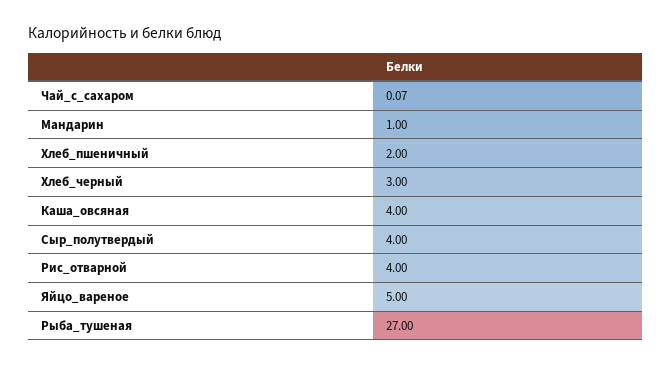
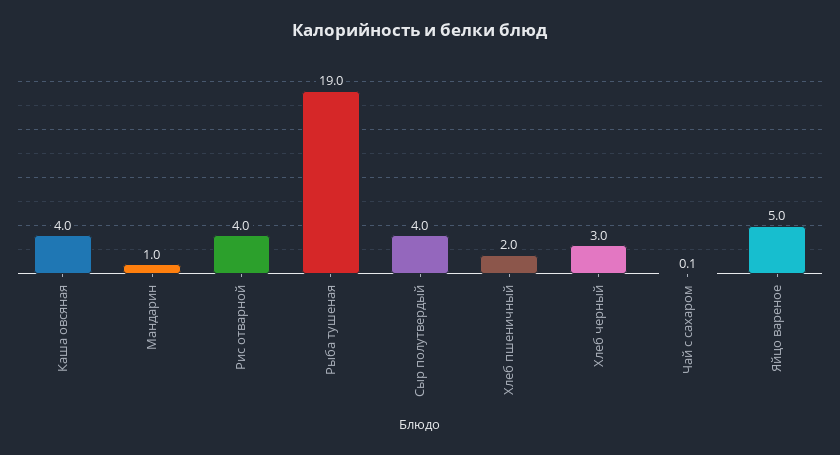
Рыба_тушеная: 27 -> 19

